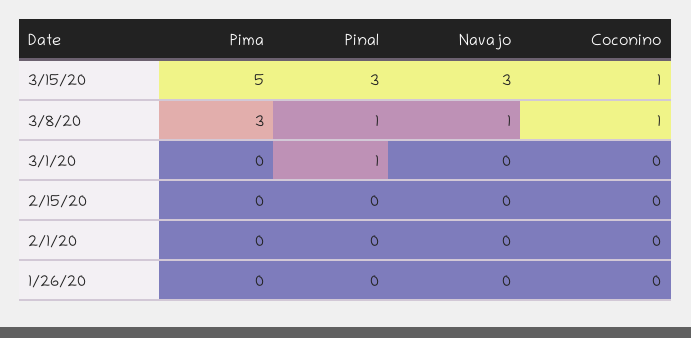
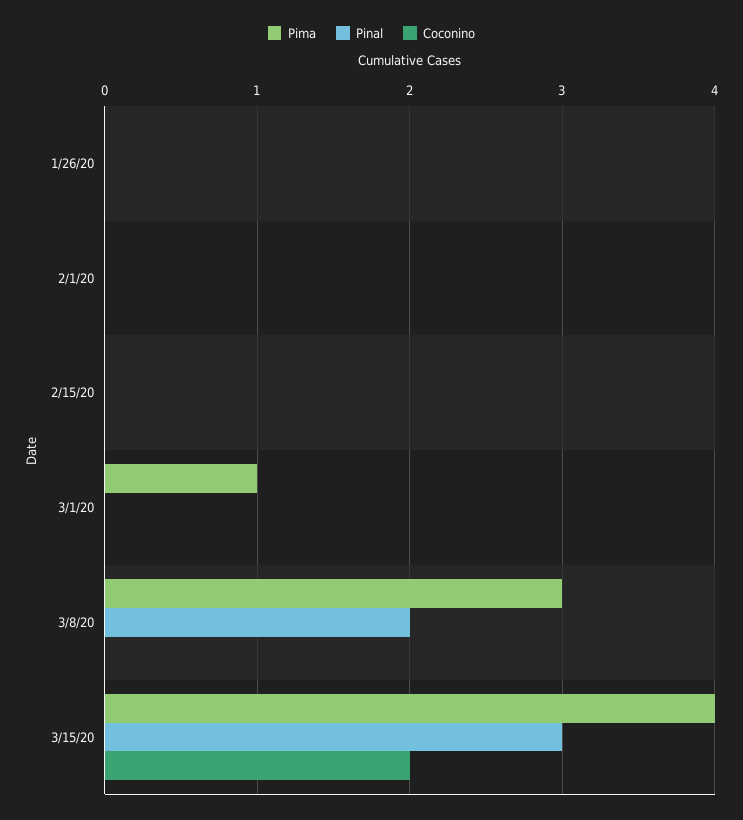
Pima, 3/15/20: 5 -> 4
Navajo, 3/15/20: 3 -> none
Coconino, 3/15/20: 1 -> 2
Pinal, 3/8/20: 1 -> 2
Navajo, 3/8/20: 1 -> none
Coconino, 3/8/20: 1 -> 0
Pima, 3/1/20: 0 -> 1
Pinal, 3/1/20: 1 -> 0
Navajo, 3/1/20: 0 -> none
Navajo, 2/15/20: 0 -> none
Navajo, 2/1/20: 0 -> none
Navajo, 1/26/20: 0 -> none

